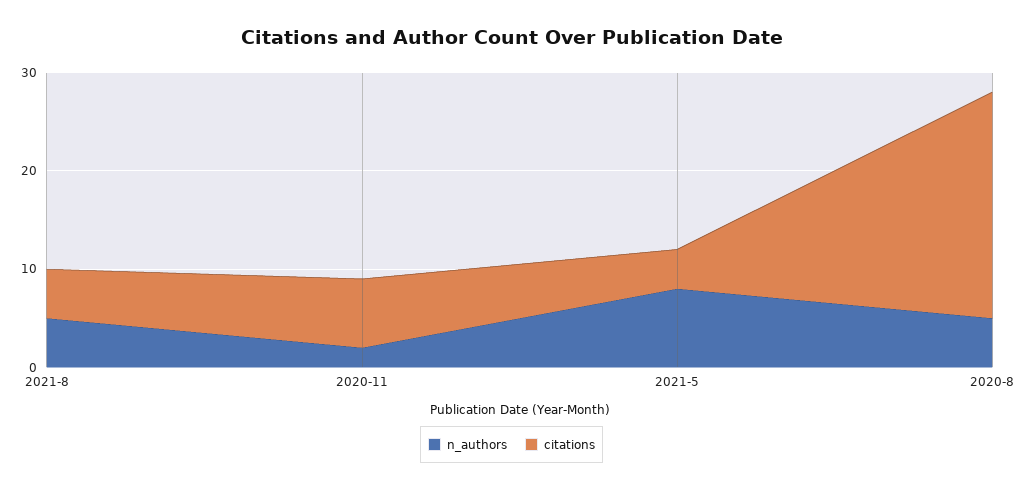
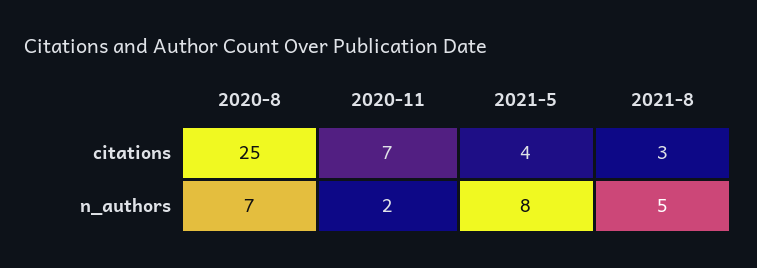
citations, 2021-8: 5 -> 3
n_authors, 2020-8: 5 -> 7
citations, 2020-8: 23 -> 25

